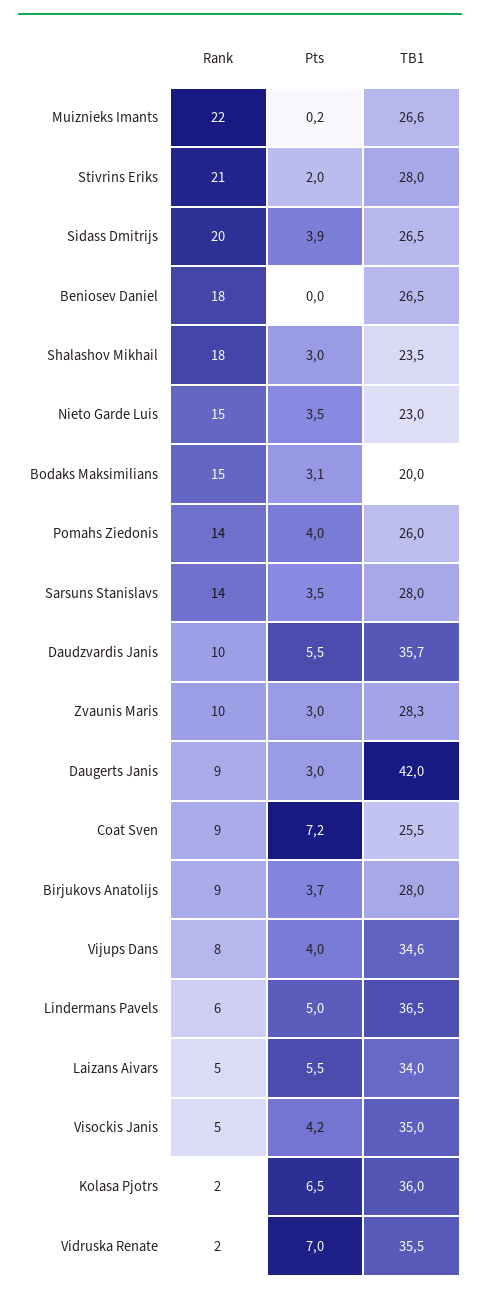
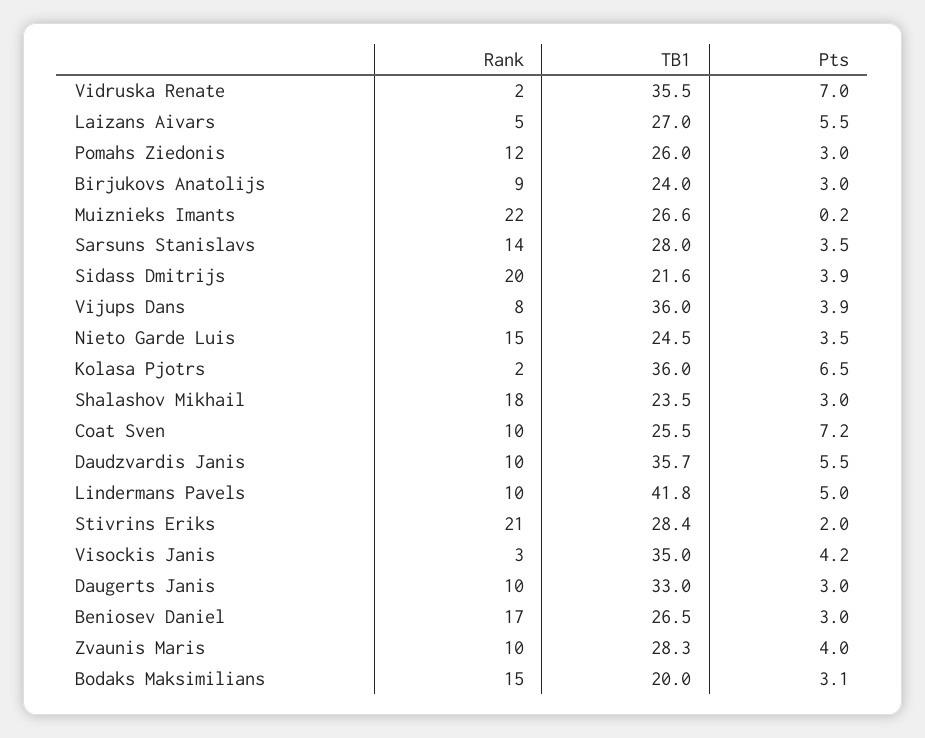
TB1, Stivrins Eriks: 28 -> 28.4
TB1, Sidass Dmitrijs: 26.5 -> 21.6
Rank, Beniosev Daniel: 18 -> 17
Pts, Beniosev Daniel: 0 -> 3
TB1, Nieto Garde Luis: 23 -> 24.5
Rank, Pomahs Ziedonis: 14 -> 12
Pts, Pomahs Ziedonis: 4 -> 3
Pts, Zvaunis Maris: 3 -> 4
Rank, Daugerts Janis: 9 -> 10
TB1, Daugerts Janis: 42 -> 33
Rank, Coat Sven: 9 -> 10
Pts, Birjukovs Anatolijs: 3.7 -> 3
TB1, Birjukovs Anatolijs: 28 -> 24
Pts, Vijups Dans: 4 -> 3.9
TB1, Vijups Dans: 34.6 -> 36
Rank, Lindermans Pavels: 6 -> 10
TB1, Lindermans Pavels: 36.5 -> 41.8
TB1, Laizans Aivars: 34 -> 27
Rank, Visockis Janis: 5 -> 3

